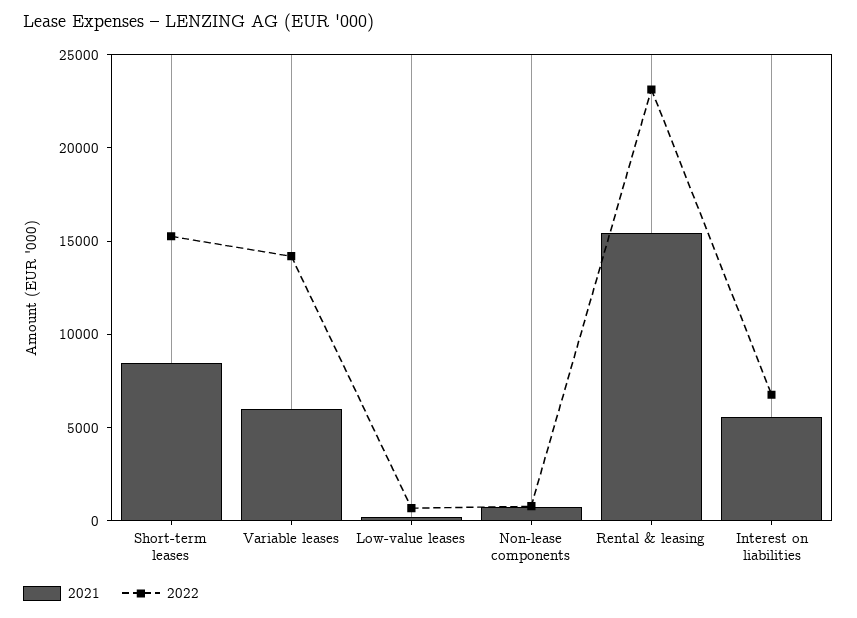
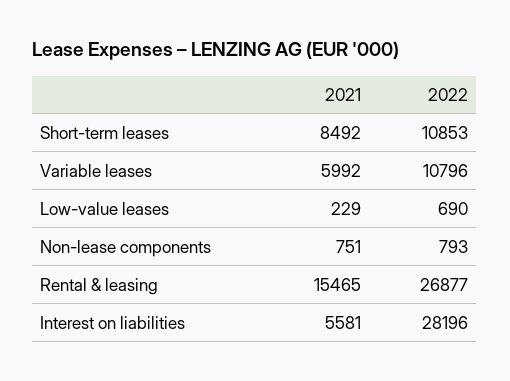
2022, Short-term leases: 15000 -> 10853
2022, Variable leases: 14000 -> 10796
2022, Rental & leasing: 23000 -> 26877
2022, Interest on liabilities: 7000 -> 28196

